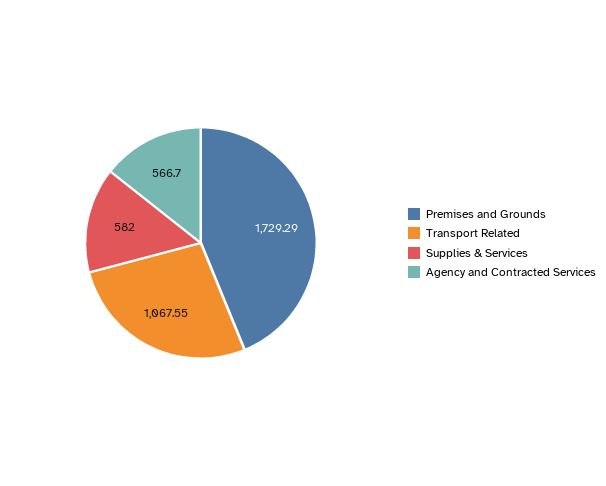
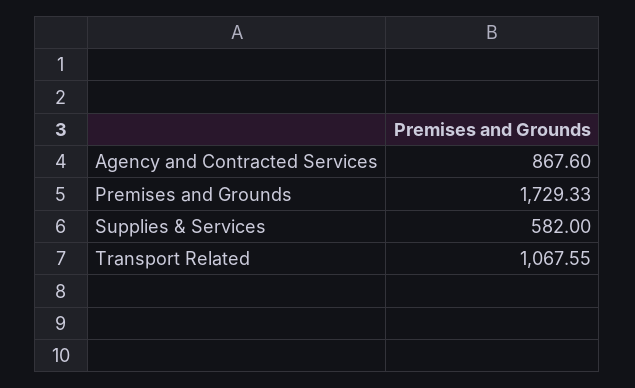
Premises and Grounds: 1729.29 -> 1729.33
Agency and Contracted Services: 566.7 -> 867.6

